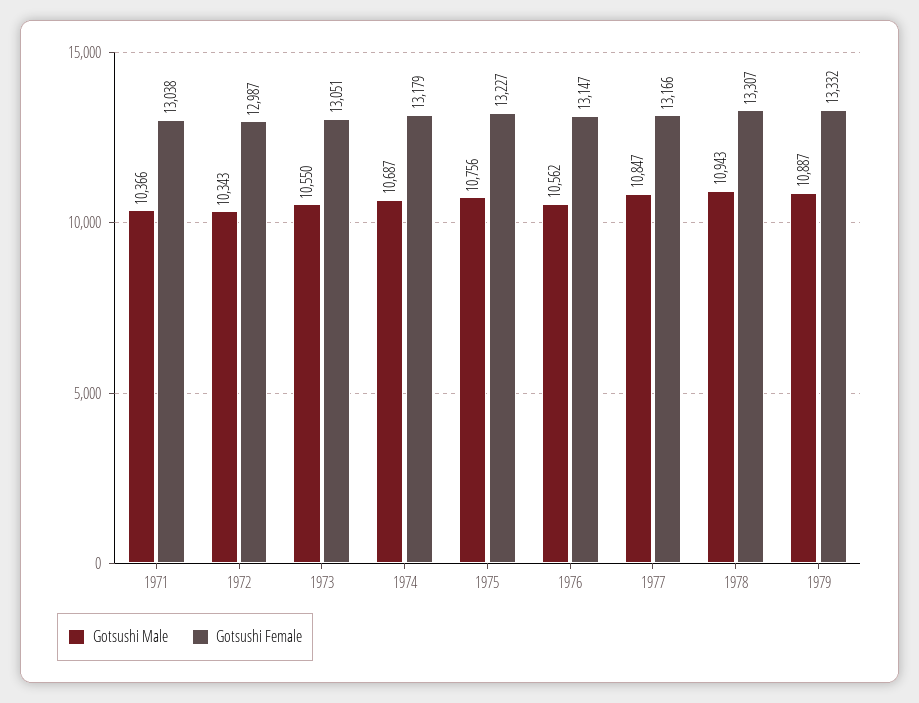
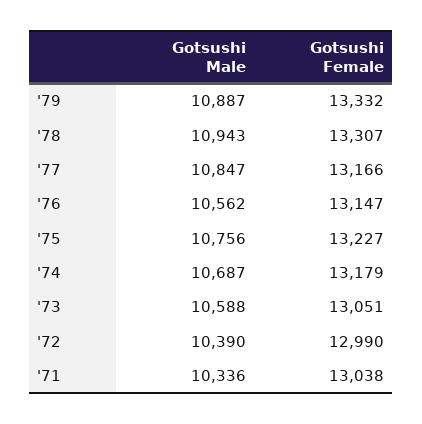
Gotsushi Male, 1971: 10366 -> 10336
Gotsushi Male, 1972: 10343 -> 10390
Gotsushi Female, 1972: 12987 -> 12990
Gotsushi Male, 1973: 10550 -> 10588

